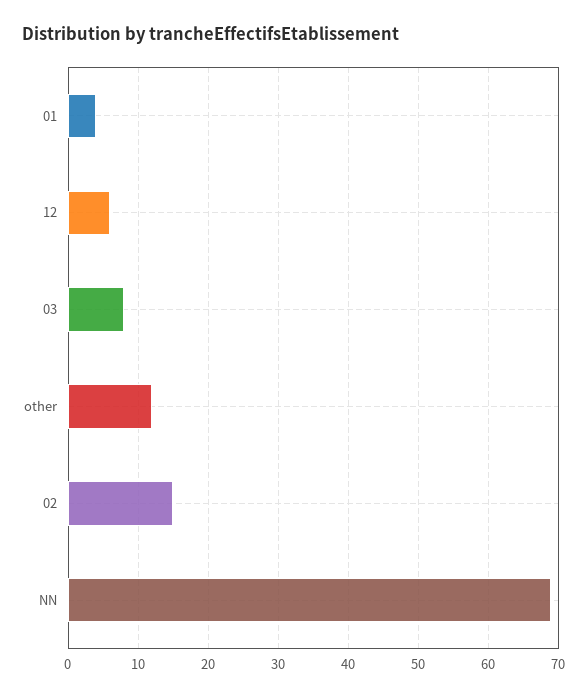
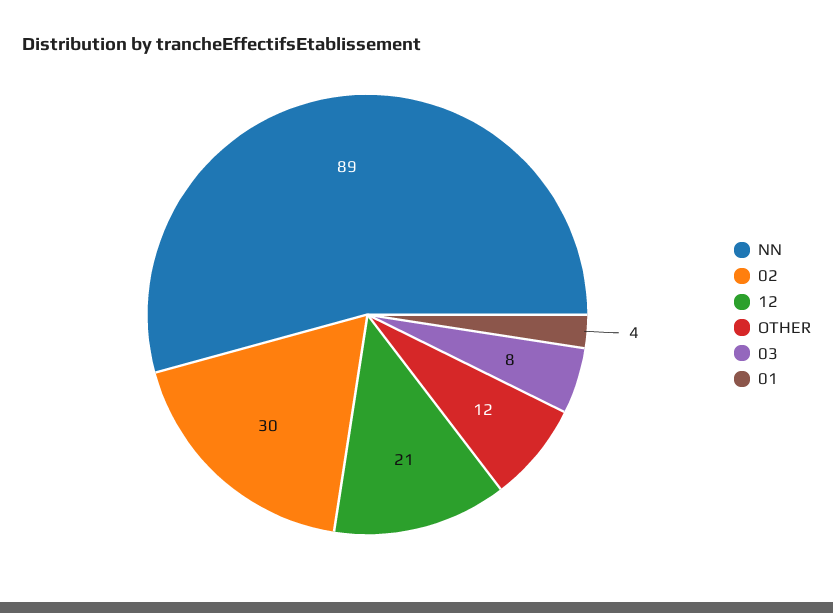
12: 6 -> 21
02: 15 -> 30
NN: 69 -> 89

